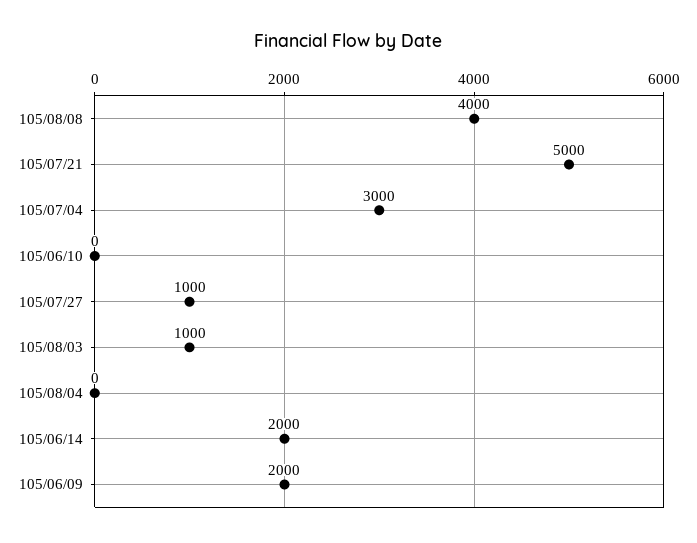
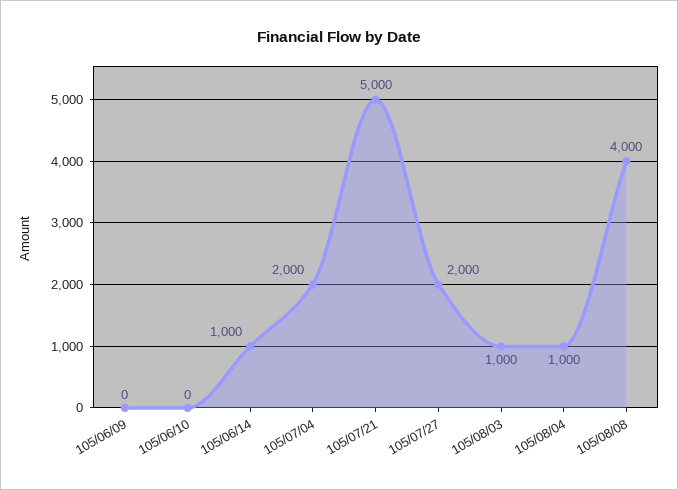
105/07/04: 3000 -> 2000
105/07/27: 1000 -> 2000
105/08/04: 0 -> 1000
105/06/14: 2000 -> 1000
105/06/09: 2000 -> 0

